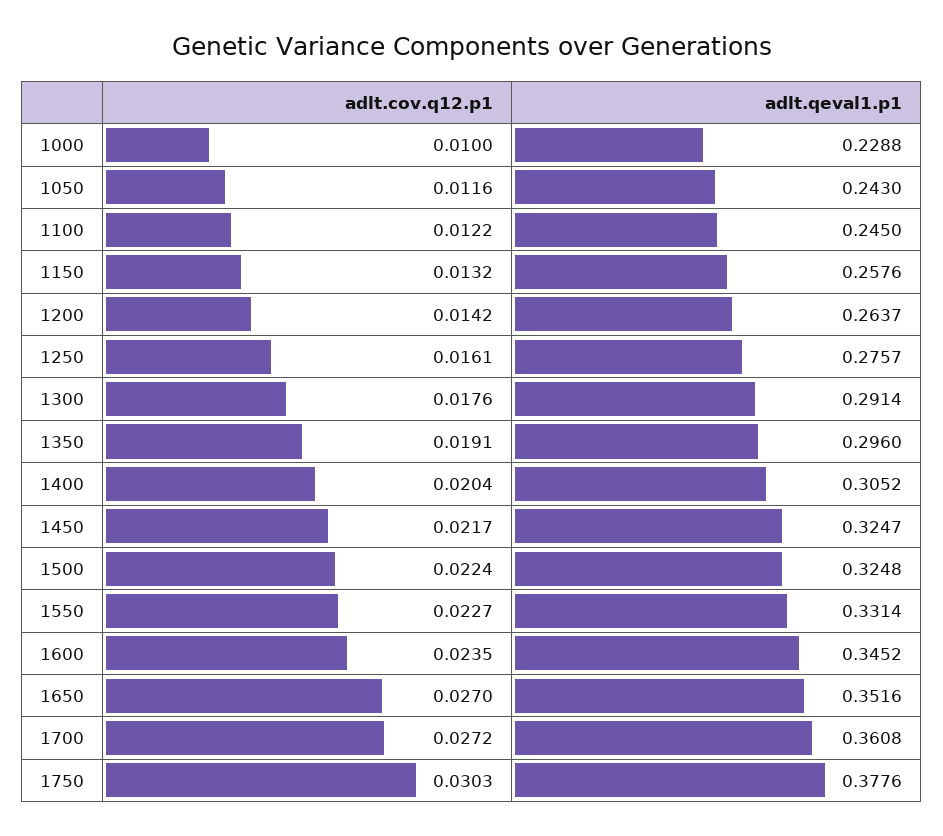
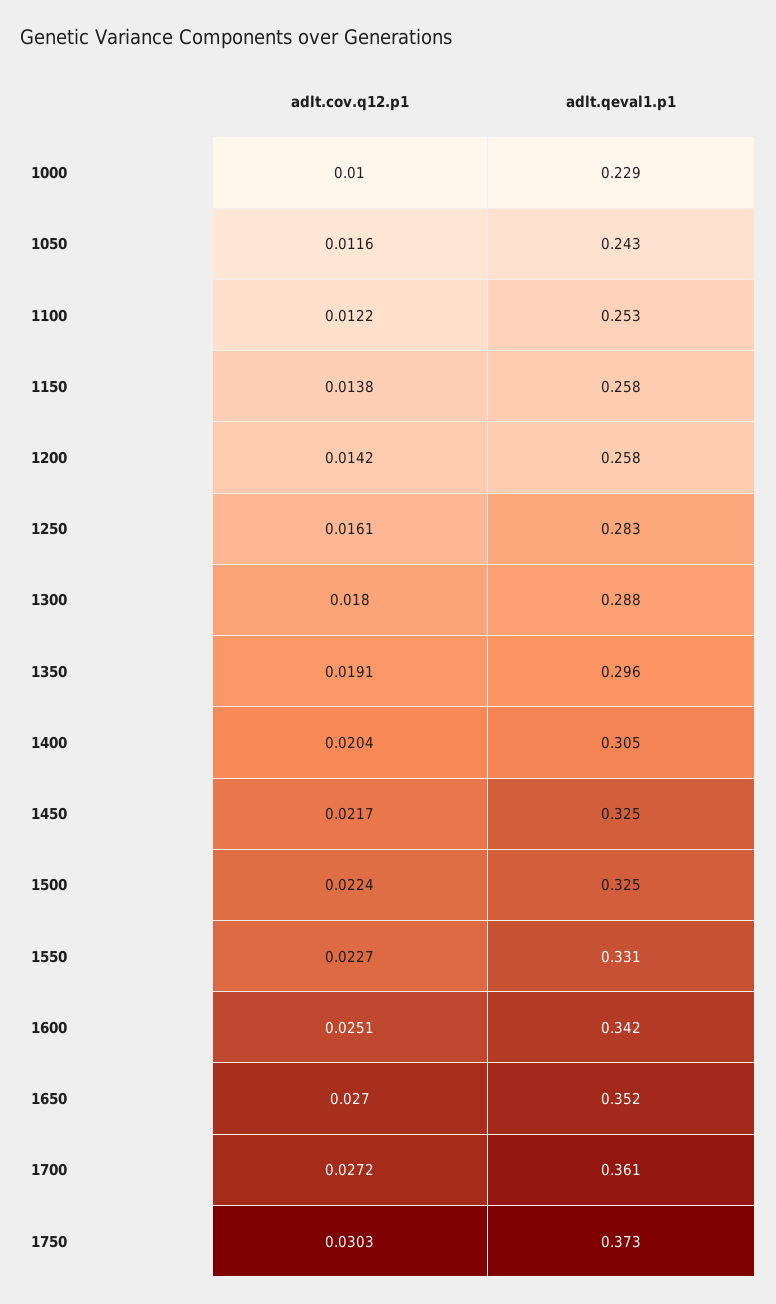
adlt.qeval1.p1, 1100: 0.245 -> 0.253
adlt.cov.q12.p1, 1150: 0.0132 -> 0.0138
adlt.qeval1.p1, 1200: 0.2637 -> 0.258
adlt.qeval1.p1, 1250: 0.2757 -> 0.283
adlt.cov.q12.p1, 1300: 0.0176 -> 0.018
adlt.qeval1.p1, 1300: 0.2914 -> 0.288
adlt.cov.q12.p1, 1600: 0.0235 -> 0.0251
adlt.qeval1.p1, 1600: 0.3452 -> 0.342
adlt.qeval1.p1, 1750: 0.3776 -> 0.373

